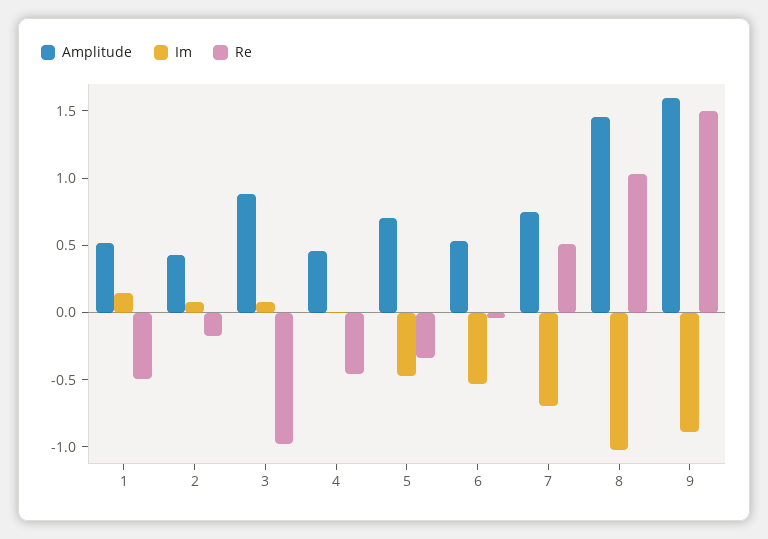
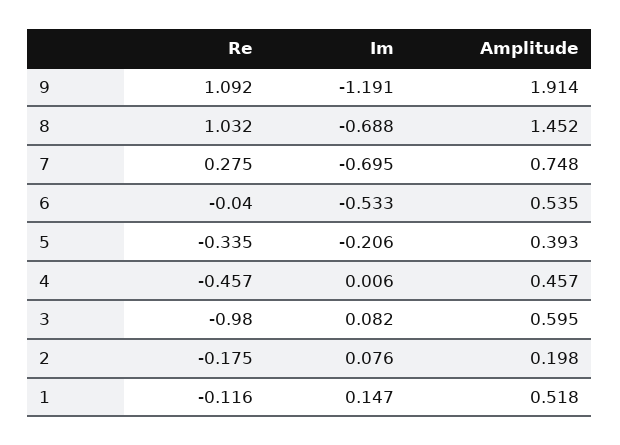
Re, 1: -0.5 -> -0.116
Amplitude, 2: 0.4 -> 0.198
Amplitude, 3: 0.9 -> 0.595
Amplitude, 5: 0.7 -> 0.393
Im, 5: -0.5 -> -0.206
Re, 7: 0.5 -> 0.275
Im, 8: -1 -> -0.688
Amplitude, 9: 1.6 -> 1.914
Im, 9: -0.9 -> -1.191
Re, 9: 1.5 -> 1.092

